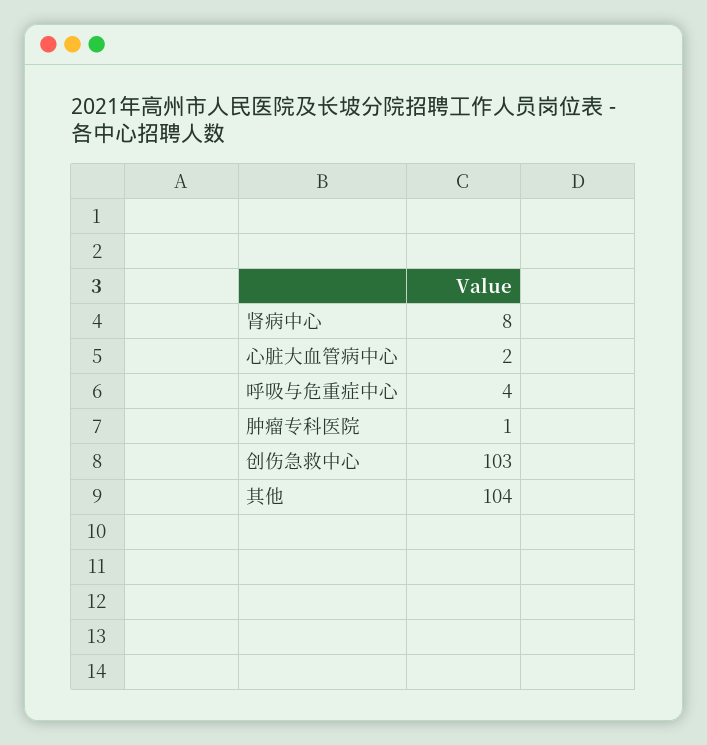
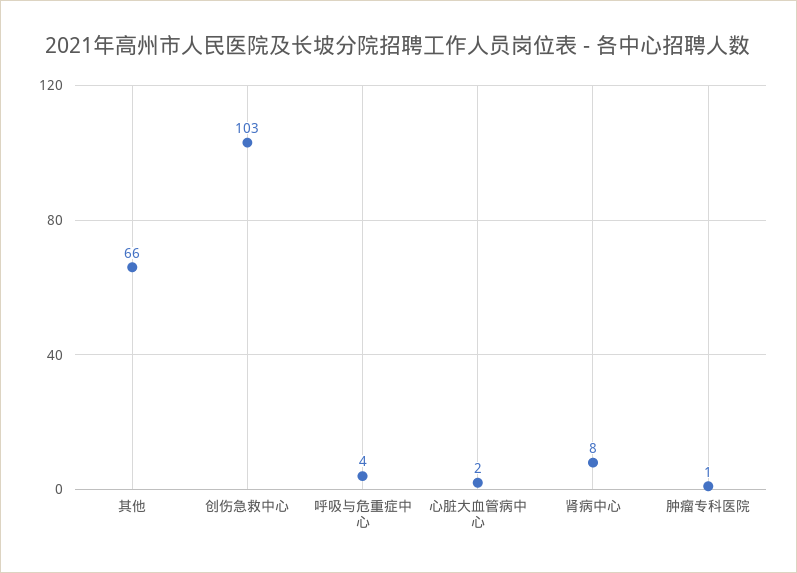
其他: 104 -> 66

